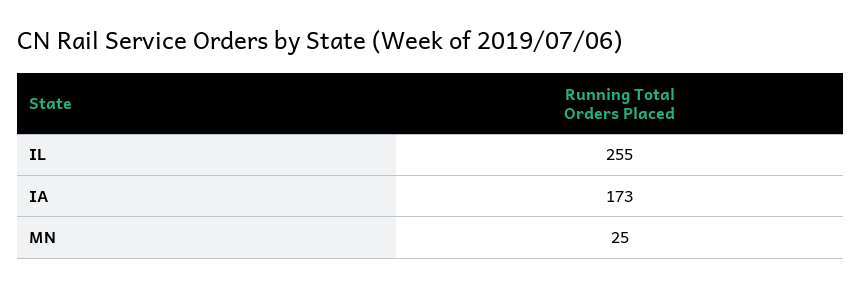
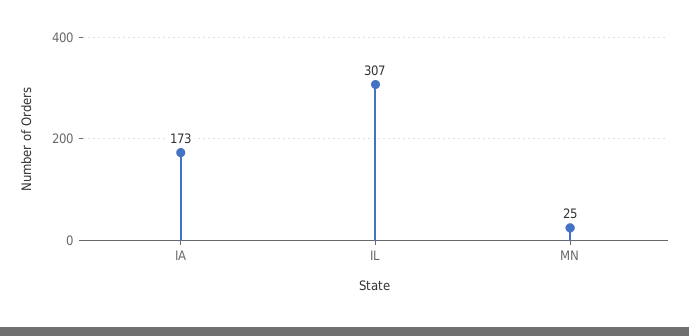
IL: 255 -> 307

